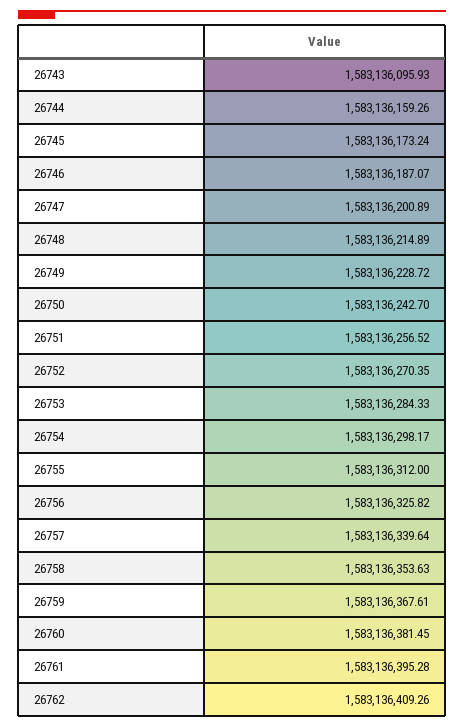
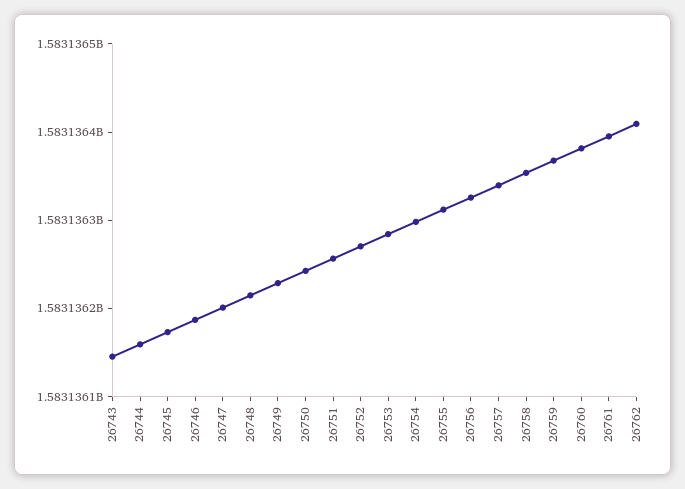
26743: 1583136095.93 -> 1583136140

